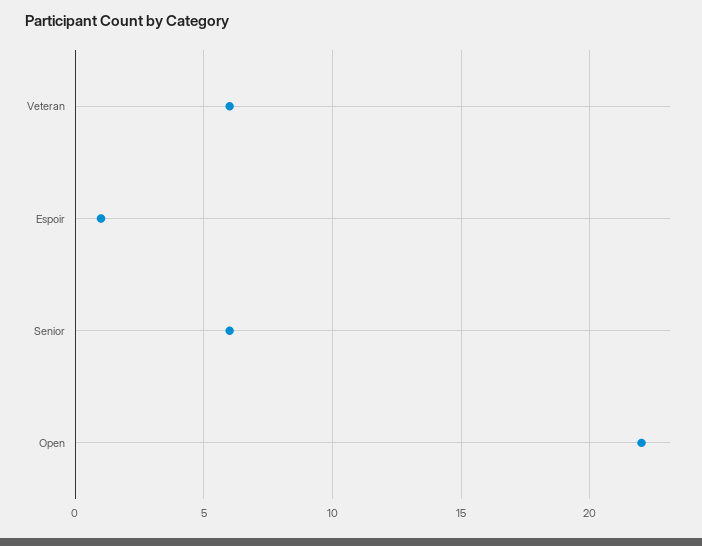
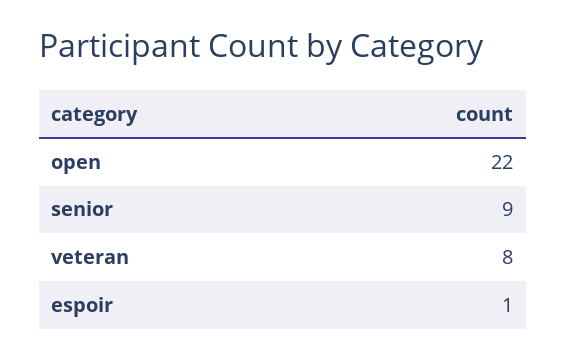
Veteran: 6 -> 8
Senior: 6 -> 9

